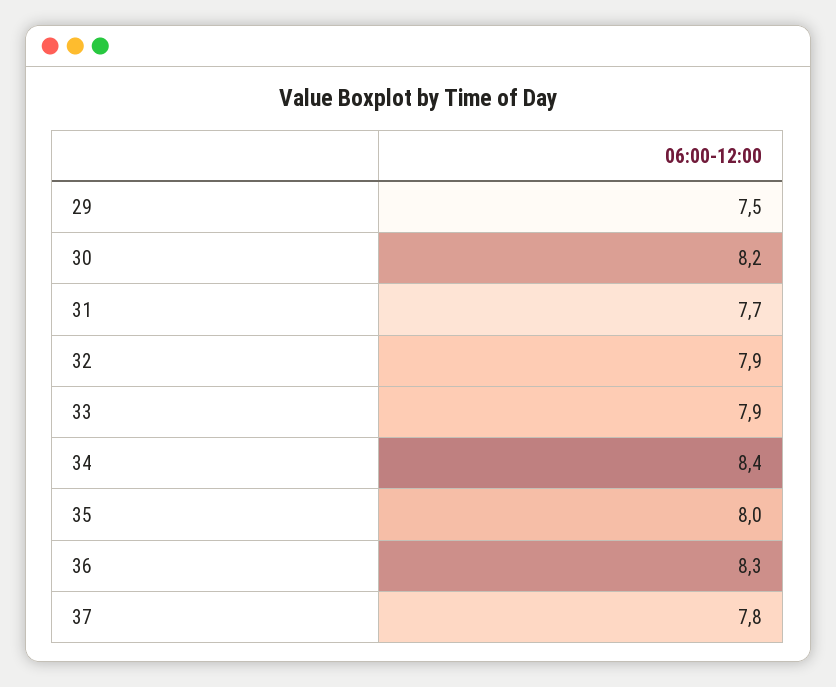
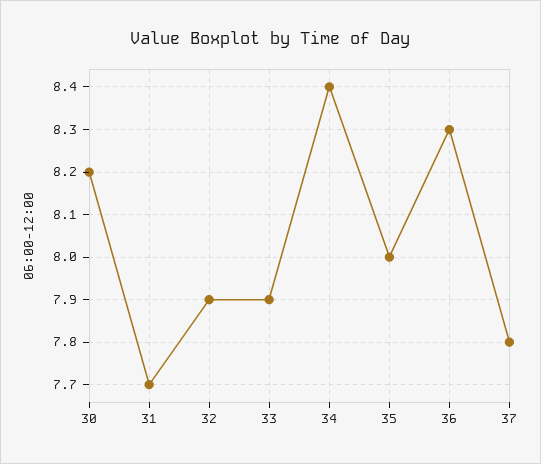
29: 7.5 -> none

